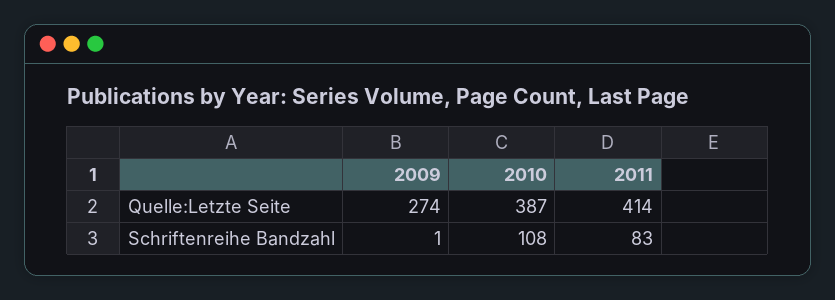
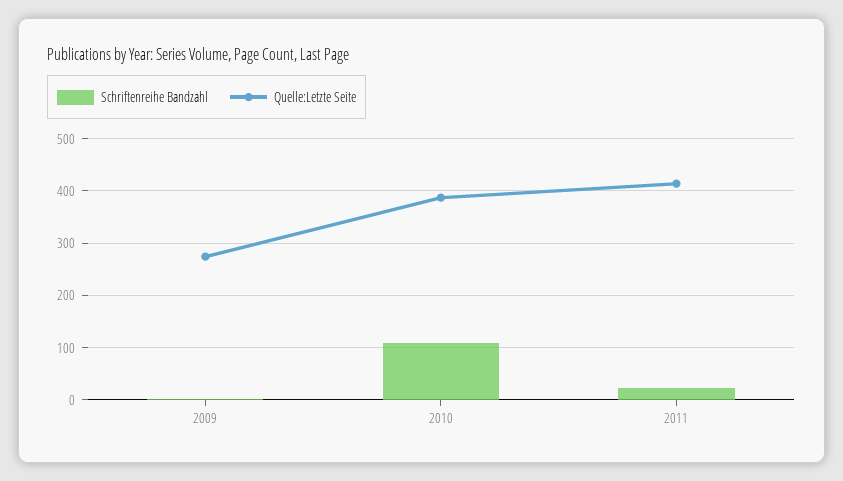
Schriftenreihe Bandzahl, 2011: 83 -> 20

